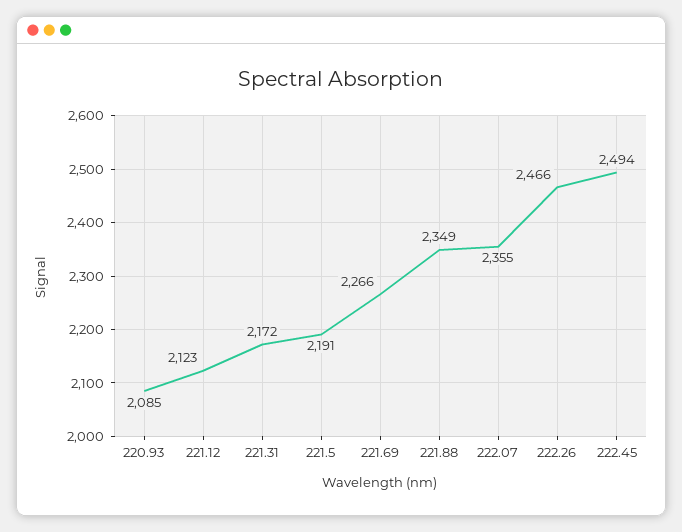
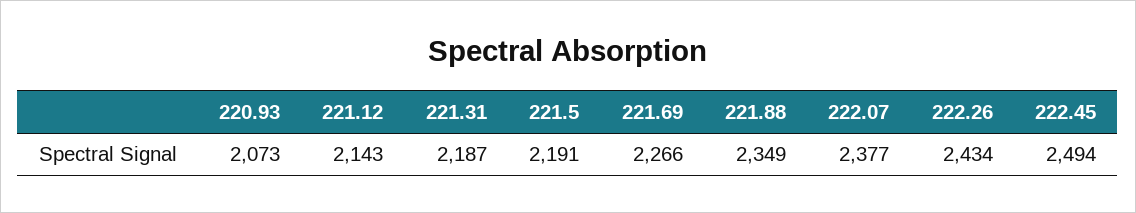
220.93: 2085 -> 2073
221.12: 2123 -> 2143
221.31: 2172 -> 2187
222.07: 2355 -> 2377
222.26: 2466 -> 2434

